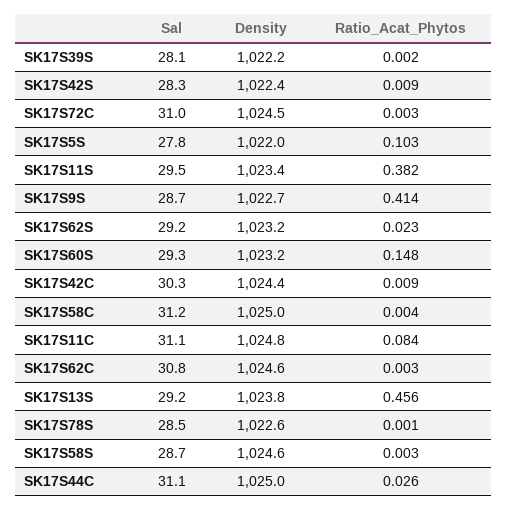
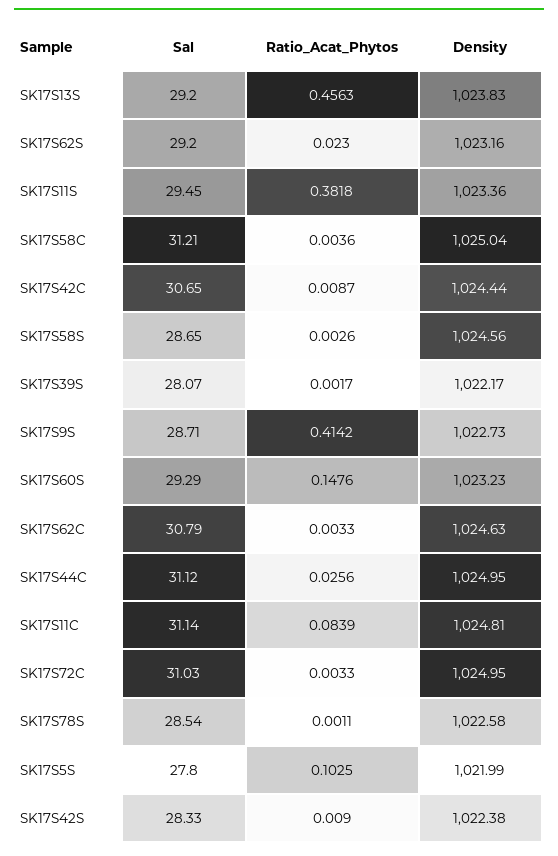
Density, SK17S72C: 1024.5 -> 1024.95
Sal, SK17S42C: 30.3 -> 30.65

